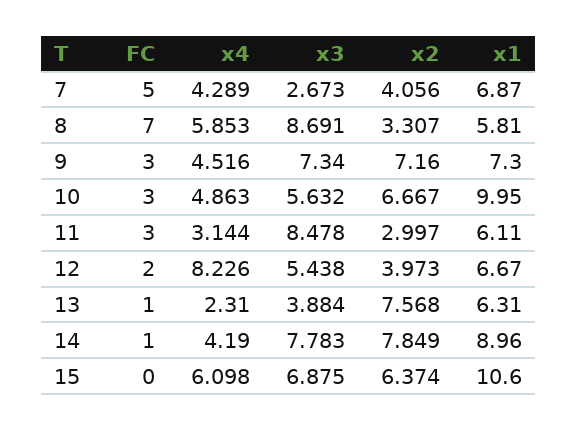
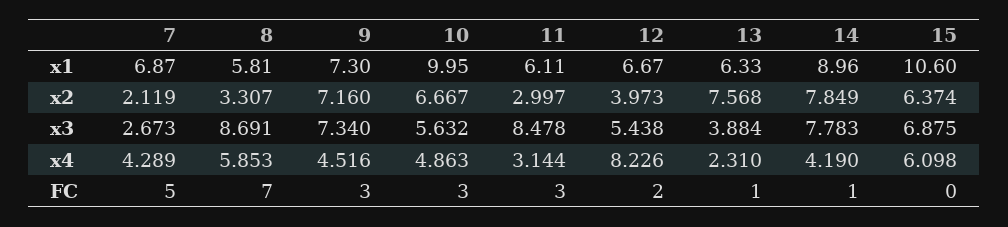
x2, 7: 4.056 -> 2.119
x1, 13: 6.31 -> 6.33

